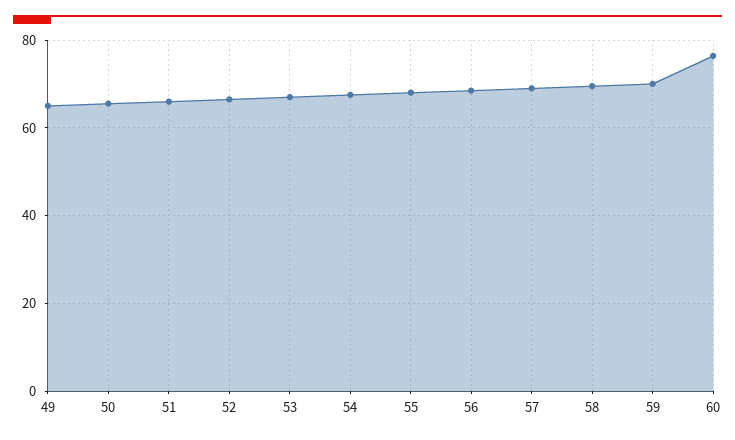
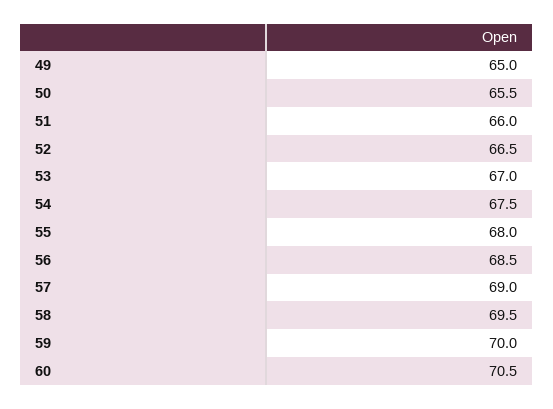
60: 76 -> 70.5

